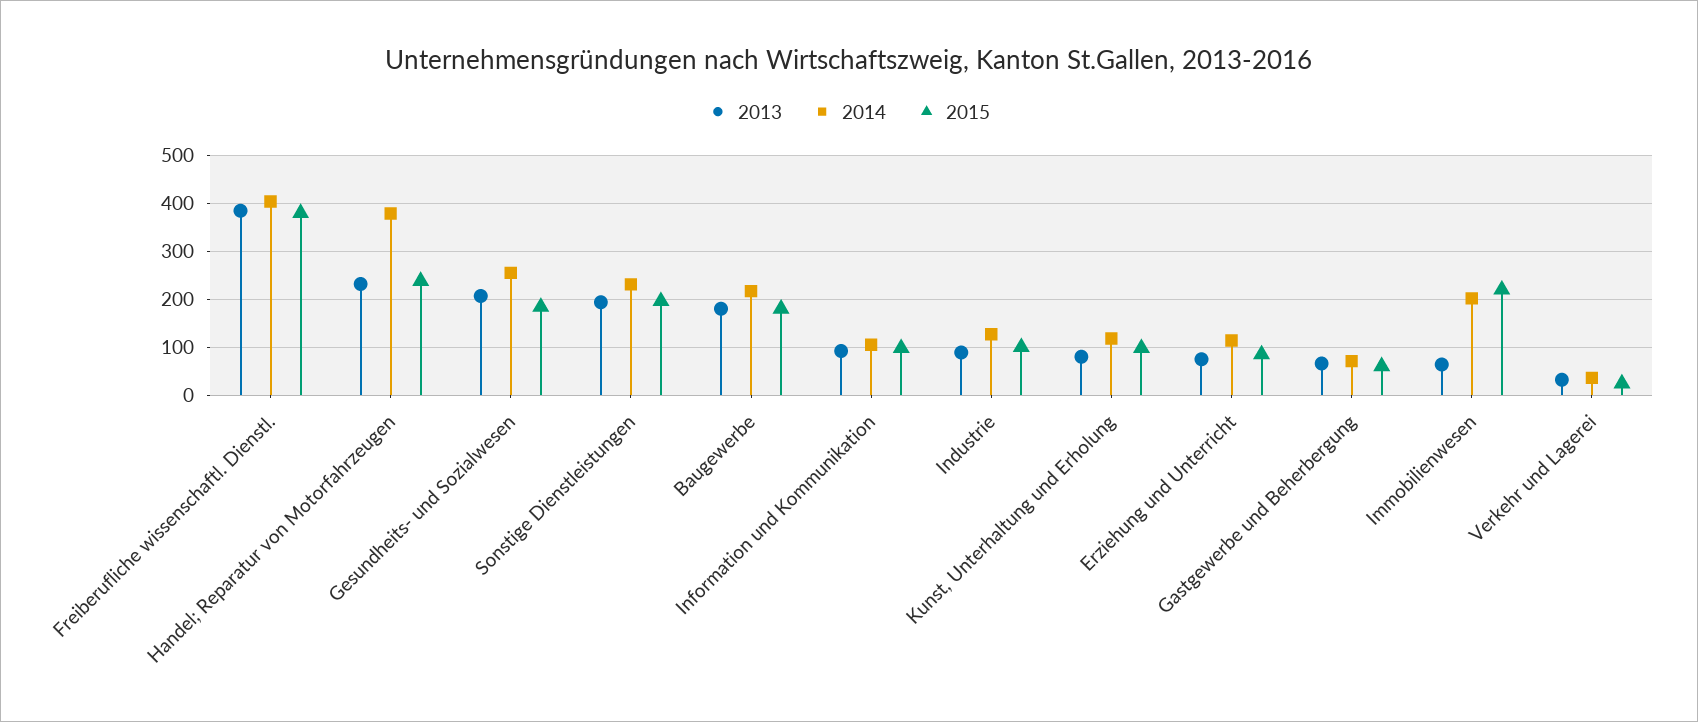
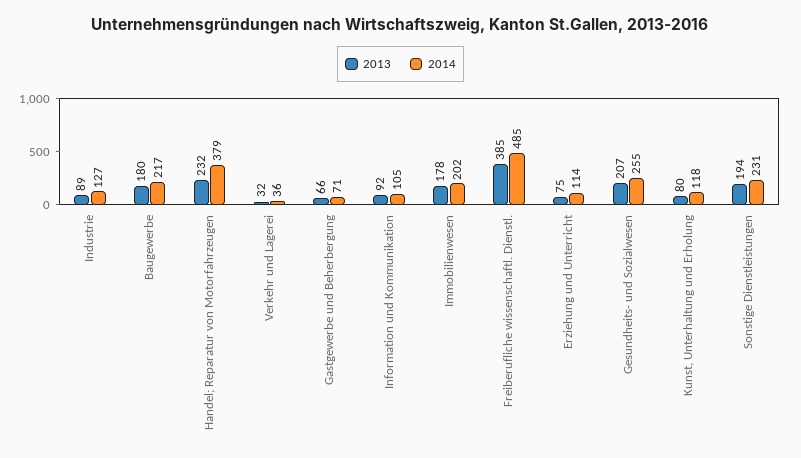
2014, Freiberufliche wissenschaftl. Dienstl.: 400 -> 485
2015, Freiberufliche wissenschaftl. Dienstl.: 380 -> none
2015, Handel; Reparatur von Motorfahrzeugen: 240 -> none
2015, Gesundheits- und Sozialwesen: 180 -> none
2015, Sonstige Dienstleistungen: 200 -> none
2015, Baugewerbe: 180 -> none
2015, Information und Kommunikation: 100 -> none
2015, Industrie: 100 -> none
2015, Kunst, Unterhaltung und Erholung: 100 -> none
2015, Erziehung und Unterricht: 80 -> none
2015, Gastgewerbe und Beherbergung: 60 -> none
2013, Immobilienwesen: 60 -> 178
2015, Immobilienwesen: 220 -> none
2015, Verkehr und Lagerei: 20 -> none

